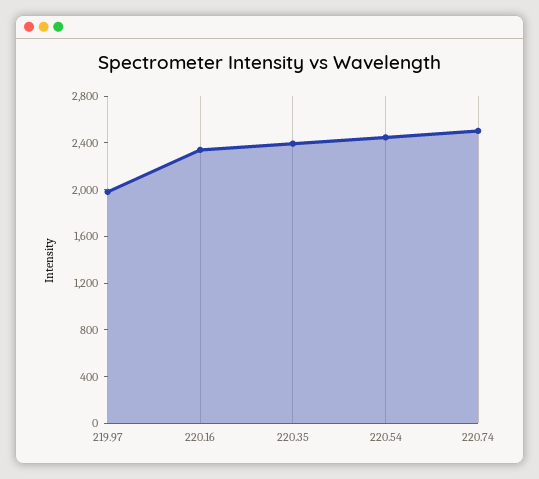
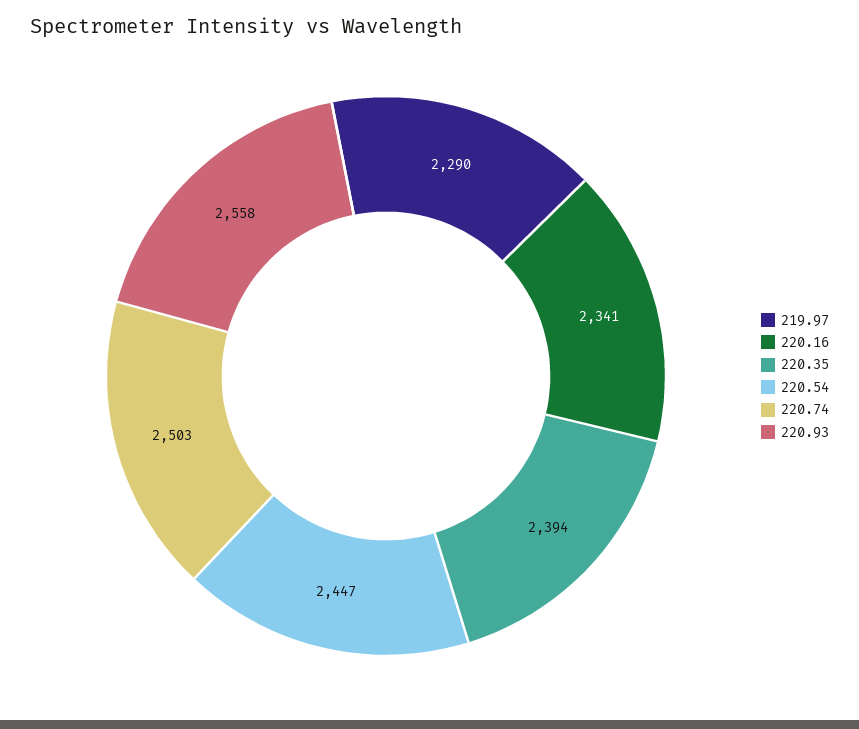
219.97: 2000 -> 2290
220.93: none -> 2558

